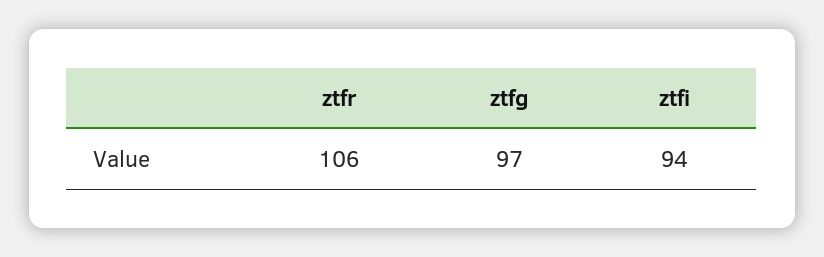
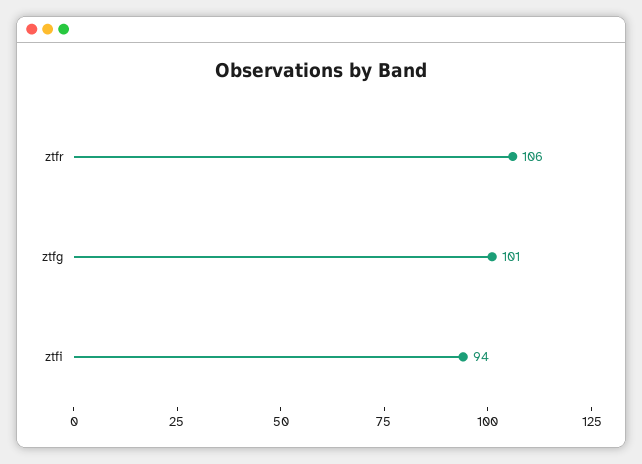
ztfg: 97 -> 101

